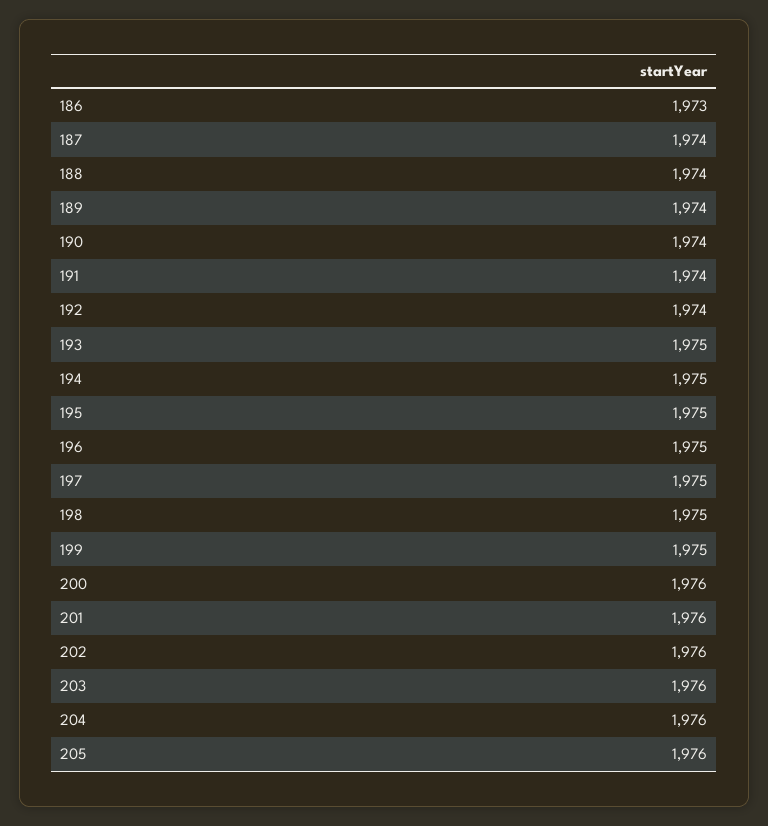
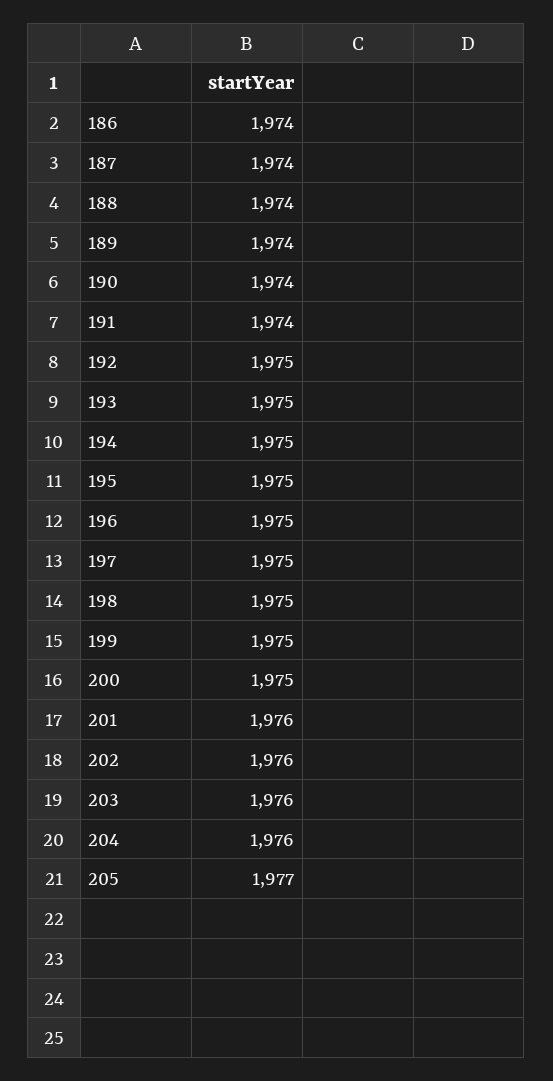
186: 1973 -> 1974
192: 1974 -> 1975
200: 1976 -> 1975
205: 1976 -> 1977

